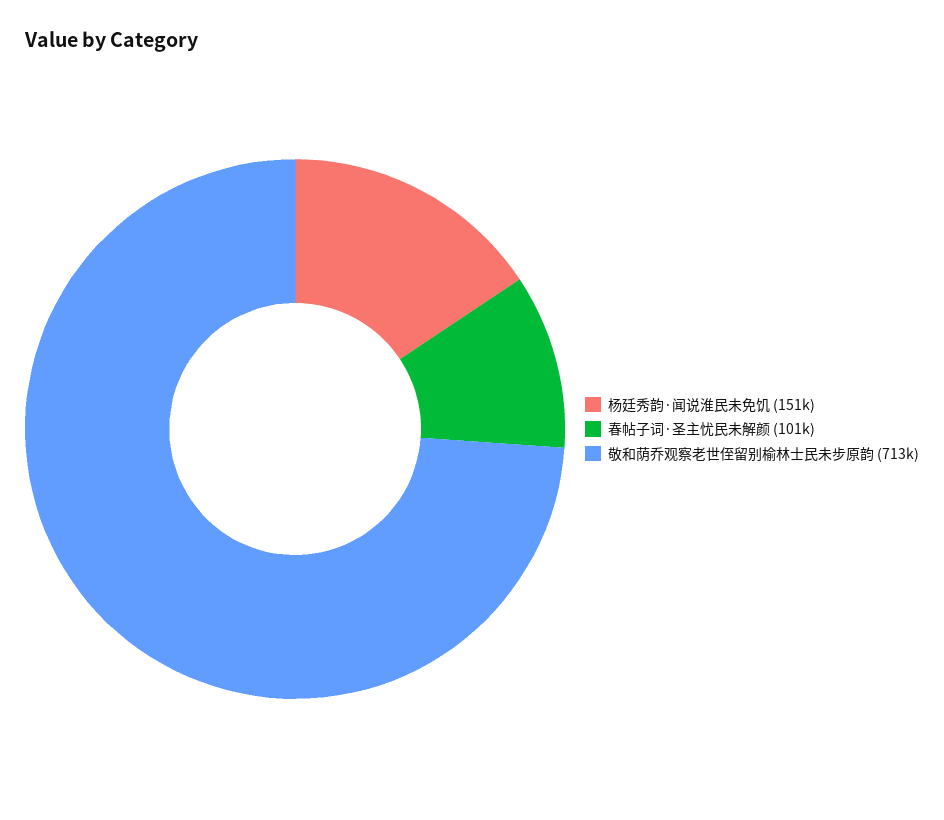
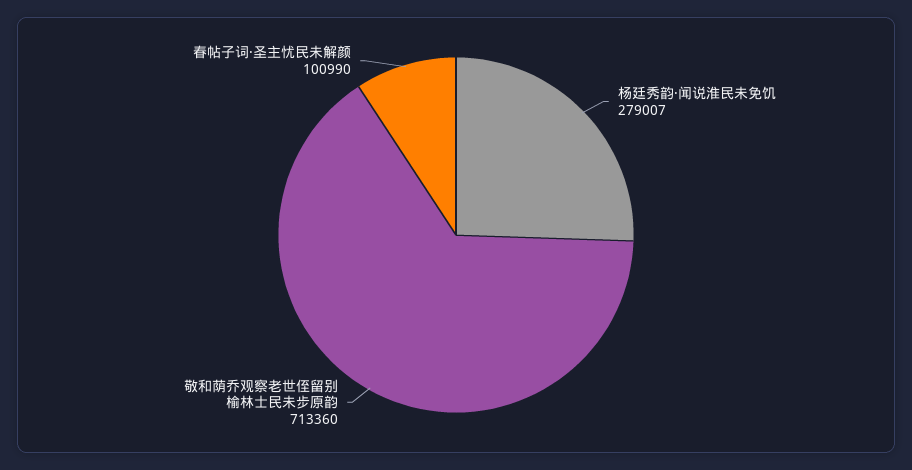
杨廷秀韵·闻说淮民未免饥: 151000 -> 279007

